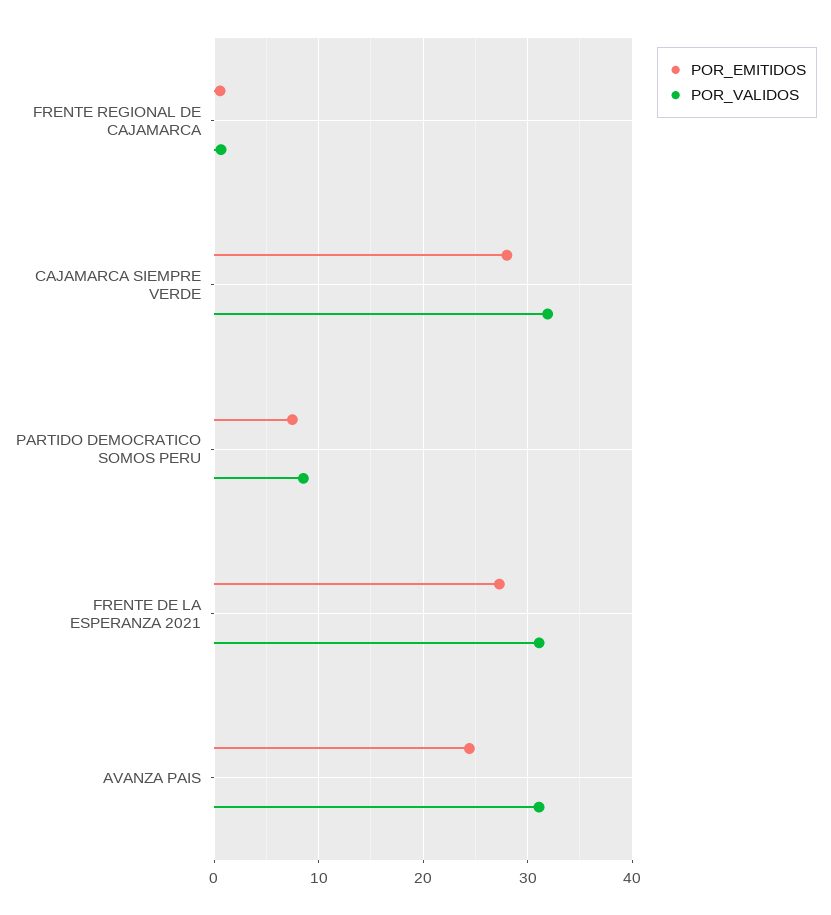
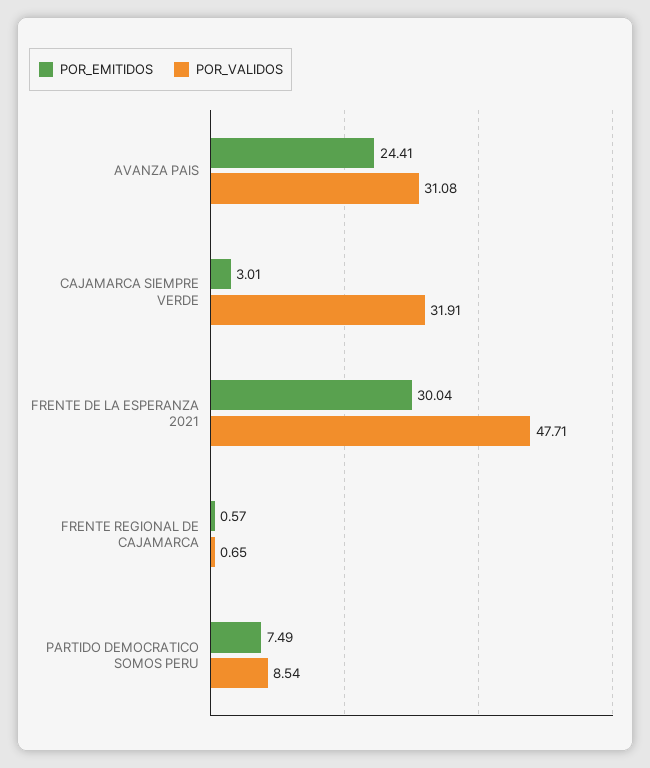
POR_EMITIDOS, CAJAMARCA SIEMPRE VERDE: 28 -> 3.01
POR_EMITIDOS, FRENTE DE LA ESPERANZA 2021: 27 -> 30.04
POR_VALIDOS, FRENTE DE LA ESPERANZA 2021: 31 -> 47.71

